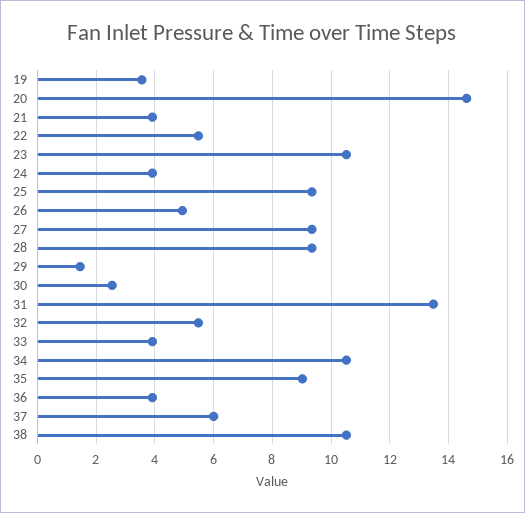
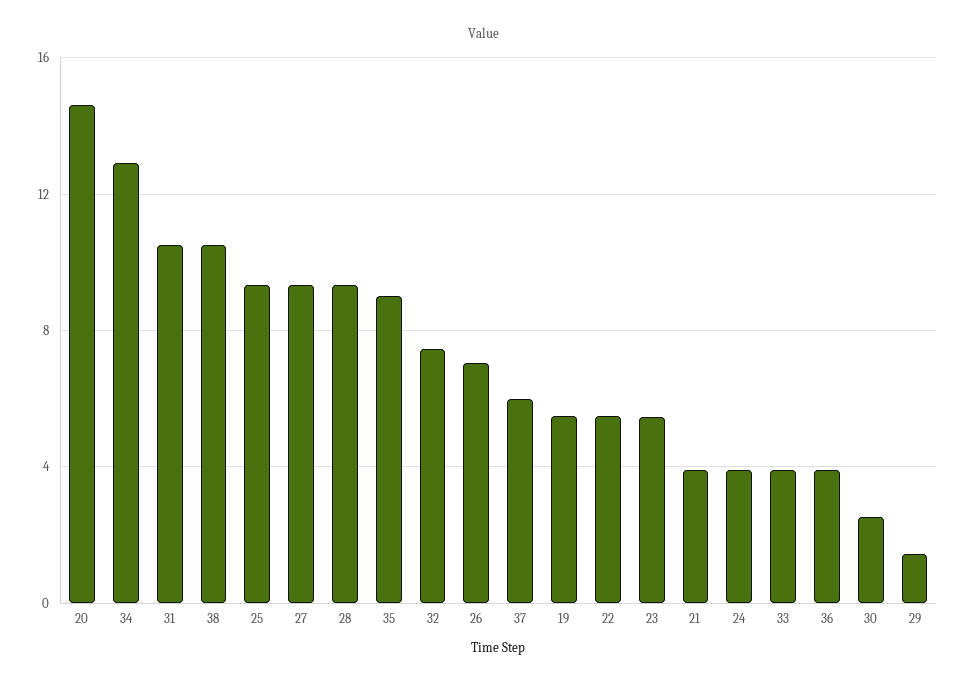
19: 3.5 -> 5.5
23: 10.5 -> 5.5
26: 5 -> 7
31: 13.5 -> 10.5
32: 5.5 -> 7.5
34: 10.5 -> 13

